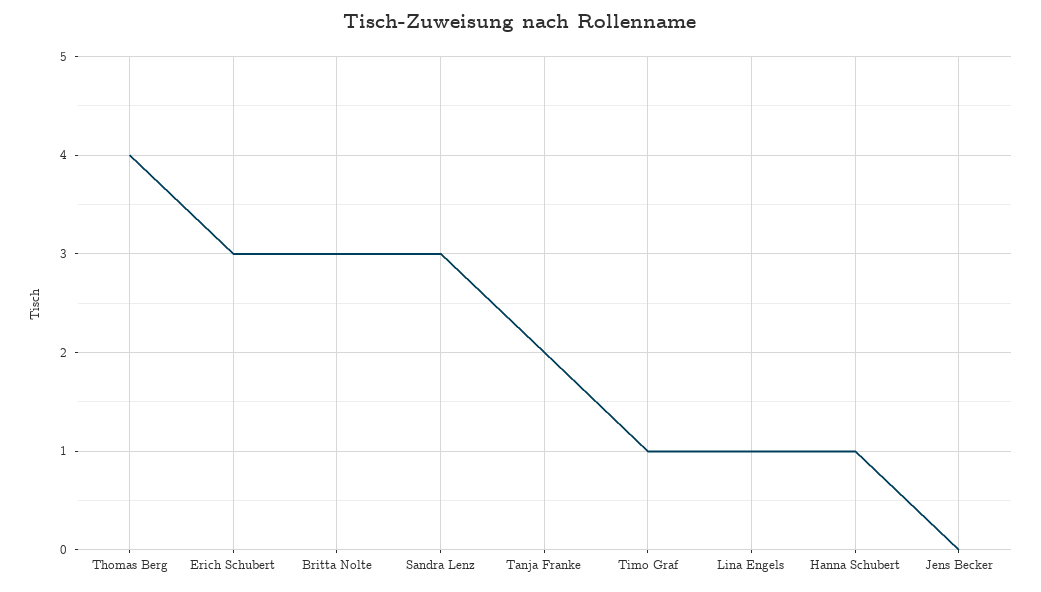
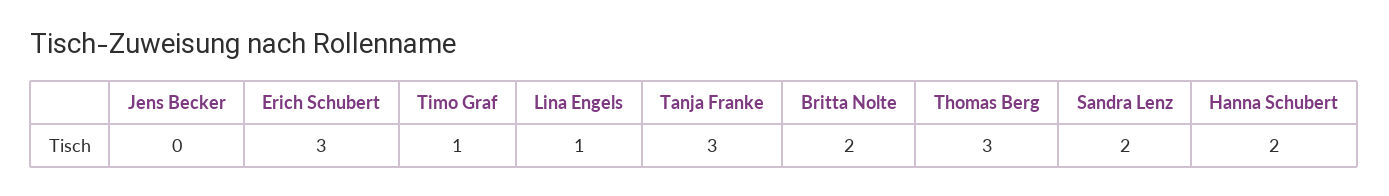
Thomas Berg: 4 -> 3
Britta Nolte: 3 -> 2
Sandra Lenz: 3 -> 2
Tanja Franke: 2 -> 3
Hanna Schubert: 1 -> 2

